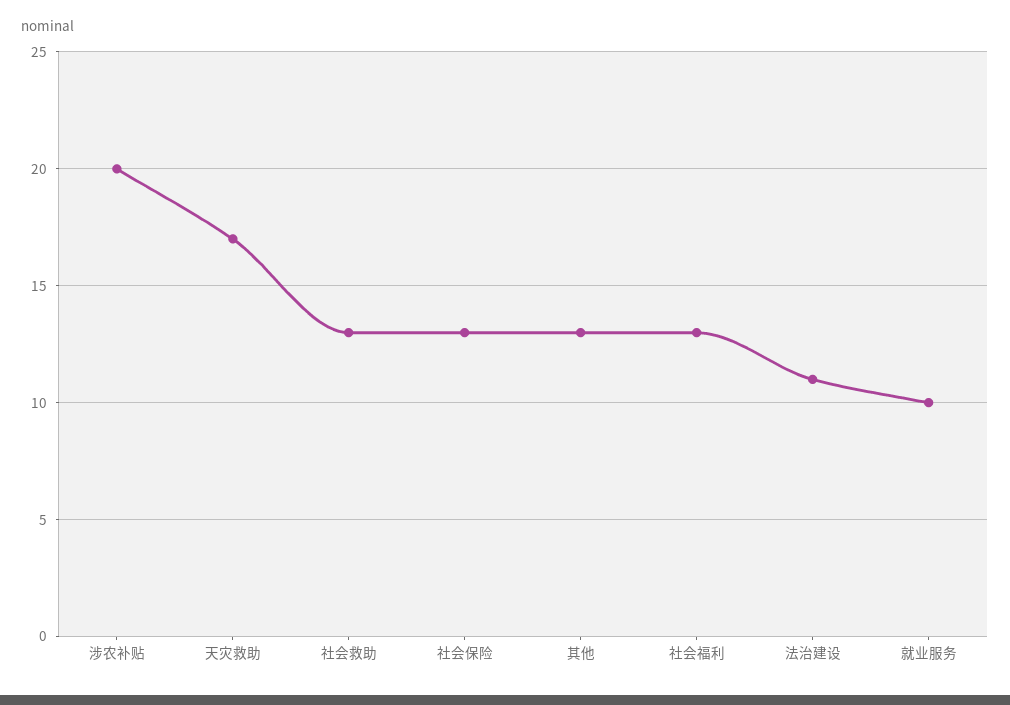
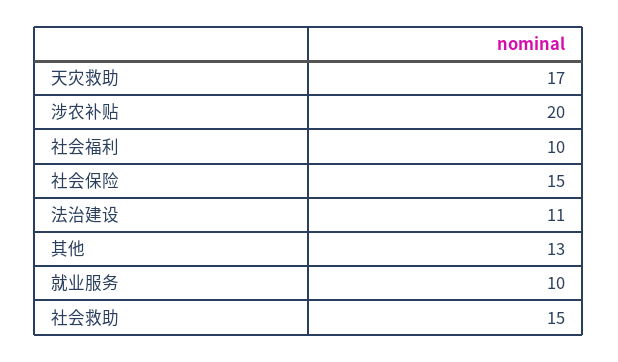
社会救助: 13 -> 15
社会保险: 13 -> 15
社会福利: 13 -> 10

